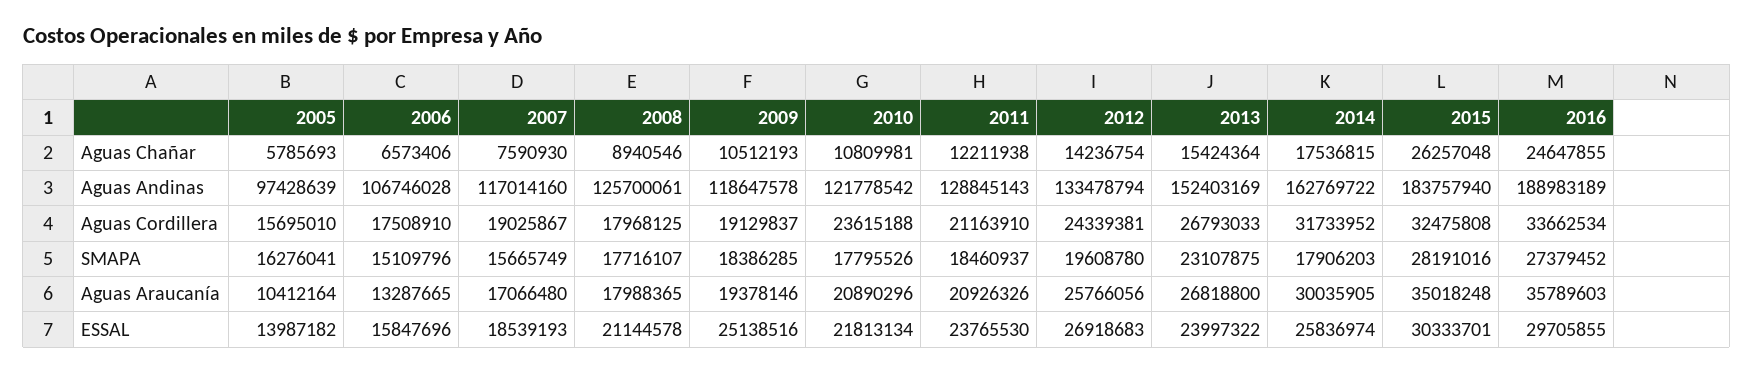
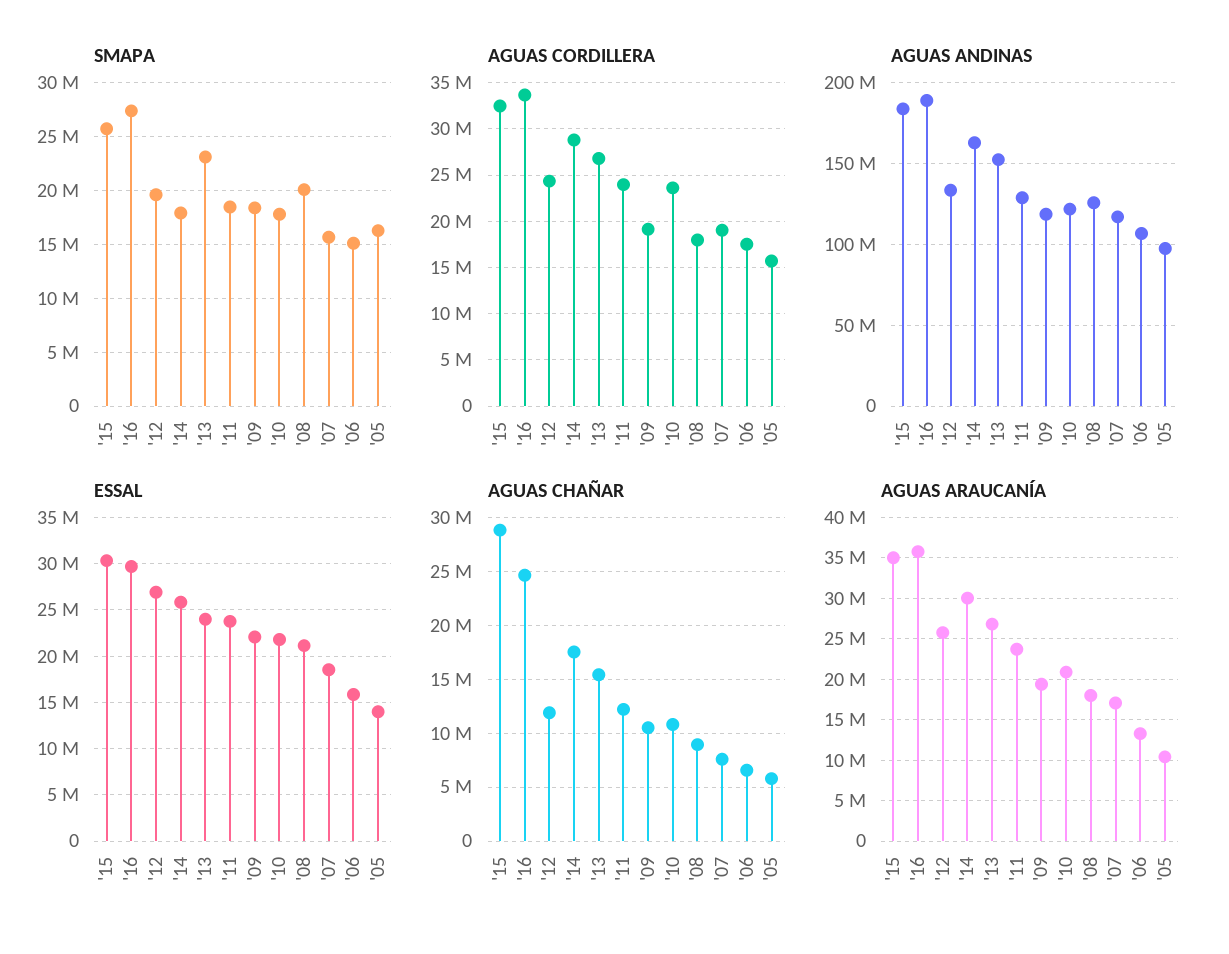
Aguas Chañar, 2012: 14236754 -> 12000000
Aguas Chañar, 2015: 26257048 -> 29000000
Aguas Cordillera, 2011: 21163910 -> 24000000
Aguas Cordillera, 2014: 31733952 -> 29000000
SMAPA, 2008: 17716107 -> 20000000
SMAPA, 2015: 28191016 -> 26000000
Aguas Araucanía, 2011: 20926326 -> 24000000
ESSAL, 2009: 25138516 -> 22000000

